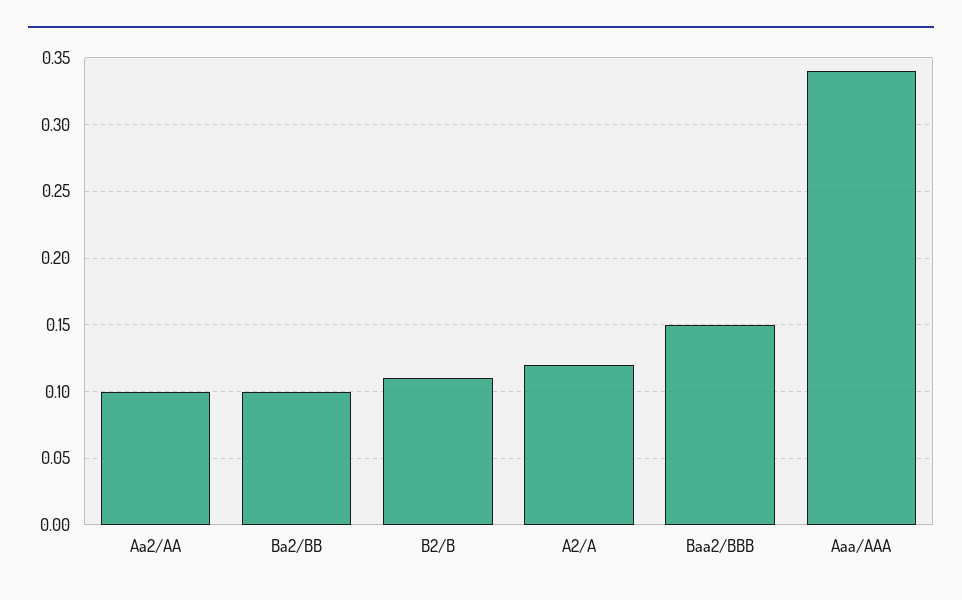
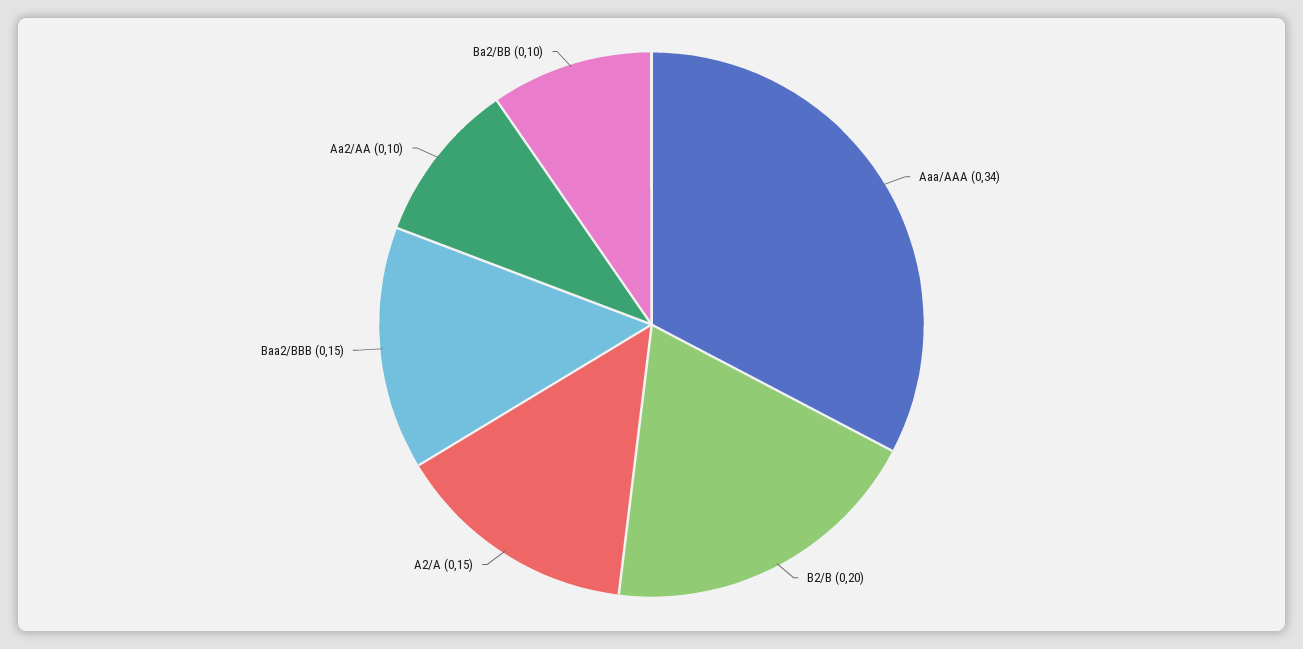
B2/B: 0.11 -> 0.2
A2/A: 0.12 -> 0.15

